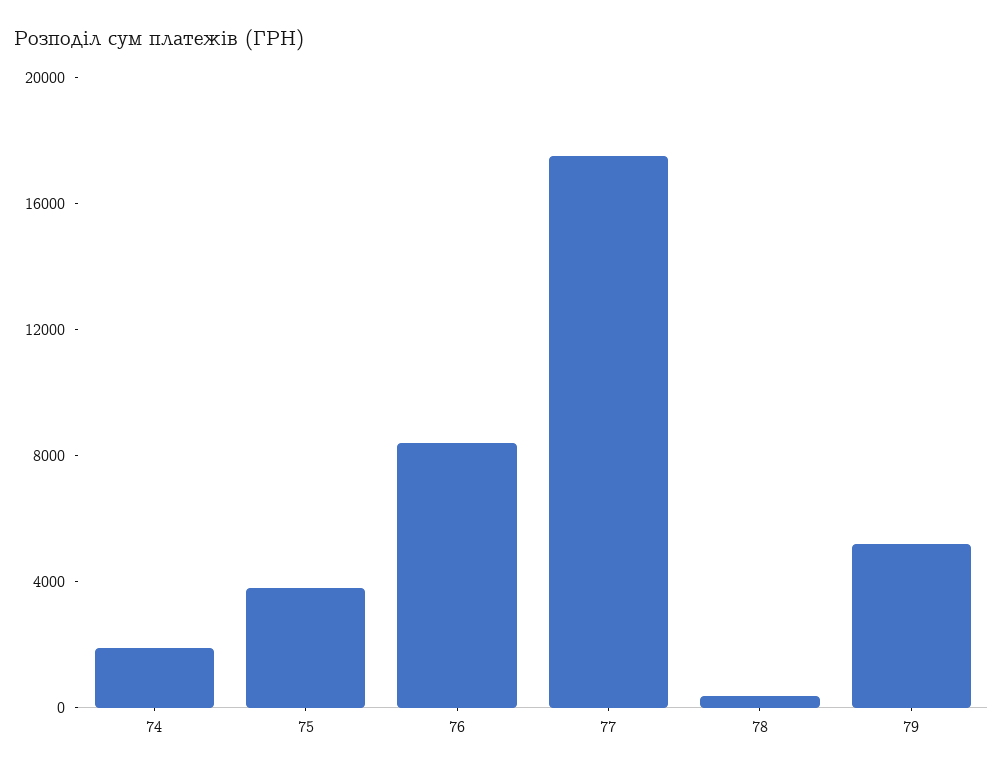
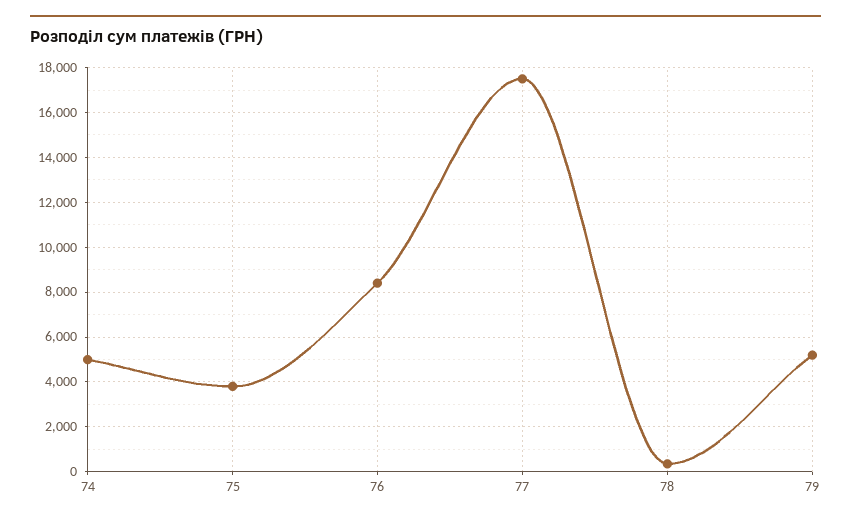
74: 2000 -> 5000

